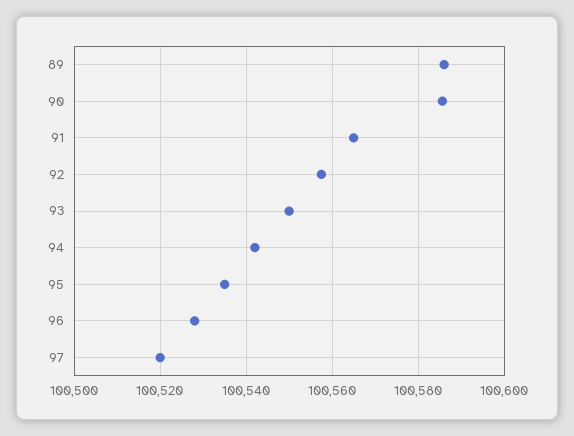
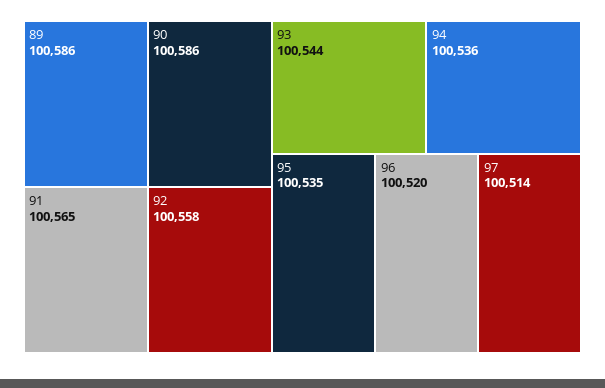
93: 100550 -> 100544
94: 100542 -> 100536
96: 100528 -> 100520
97: 100520 -> 100514

